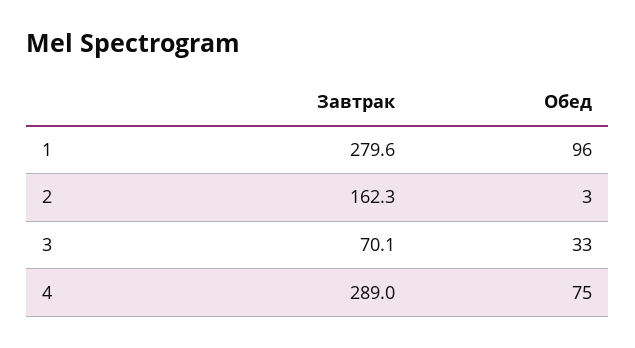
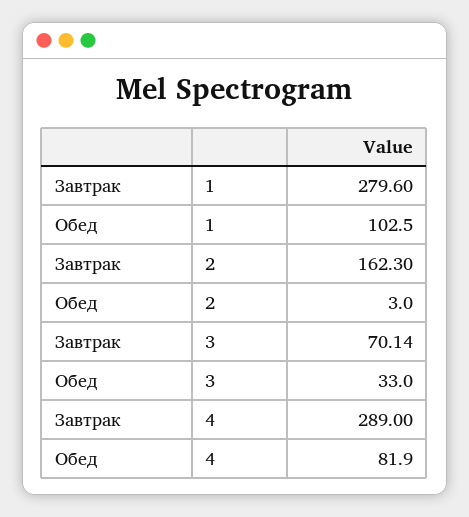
Обед, 1: 96 -> 102.5
Обед, 4: 75 -> 81.9

